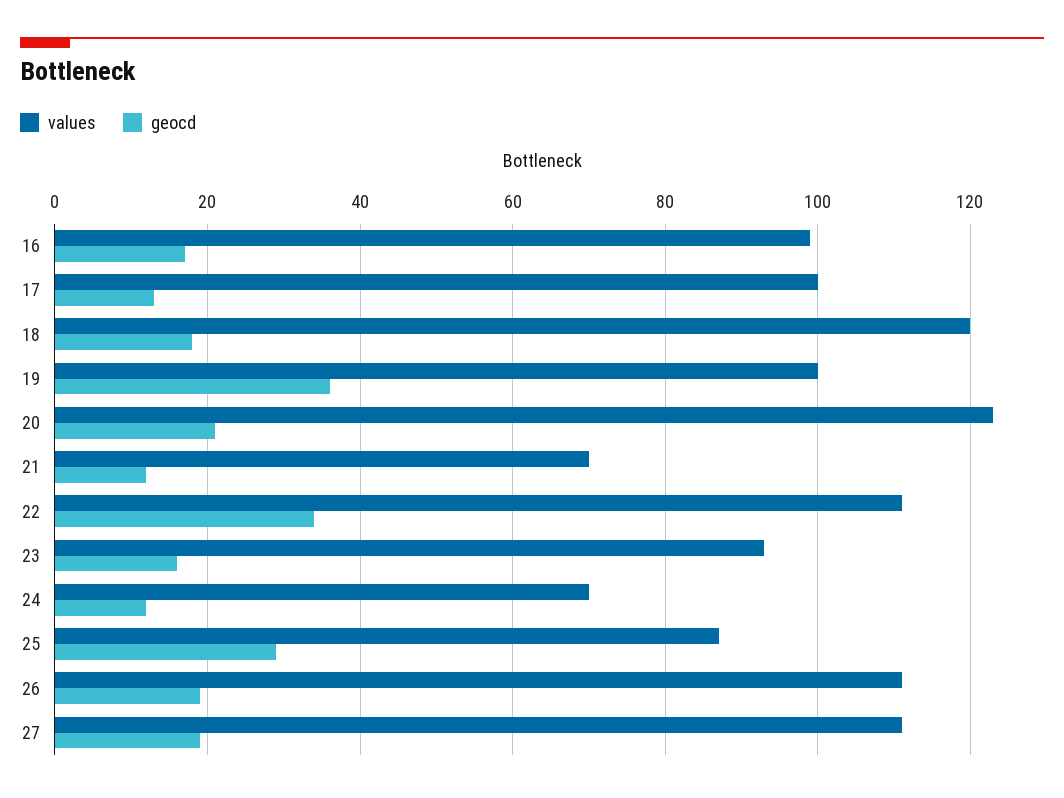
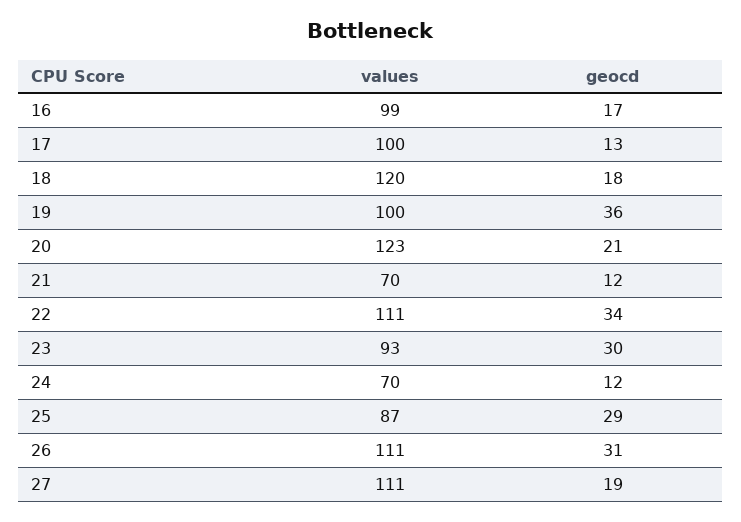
geocd, 23: 15 -> 30
geocd, 26: 20 -> 31

